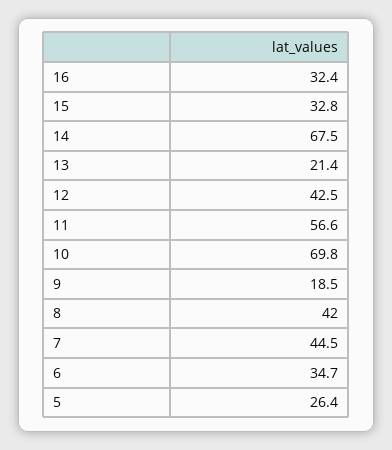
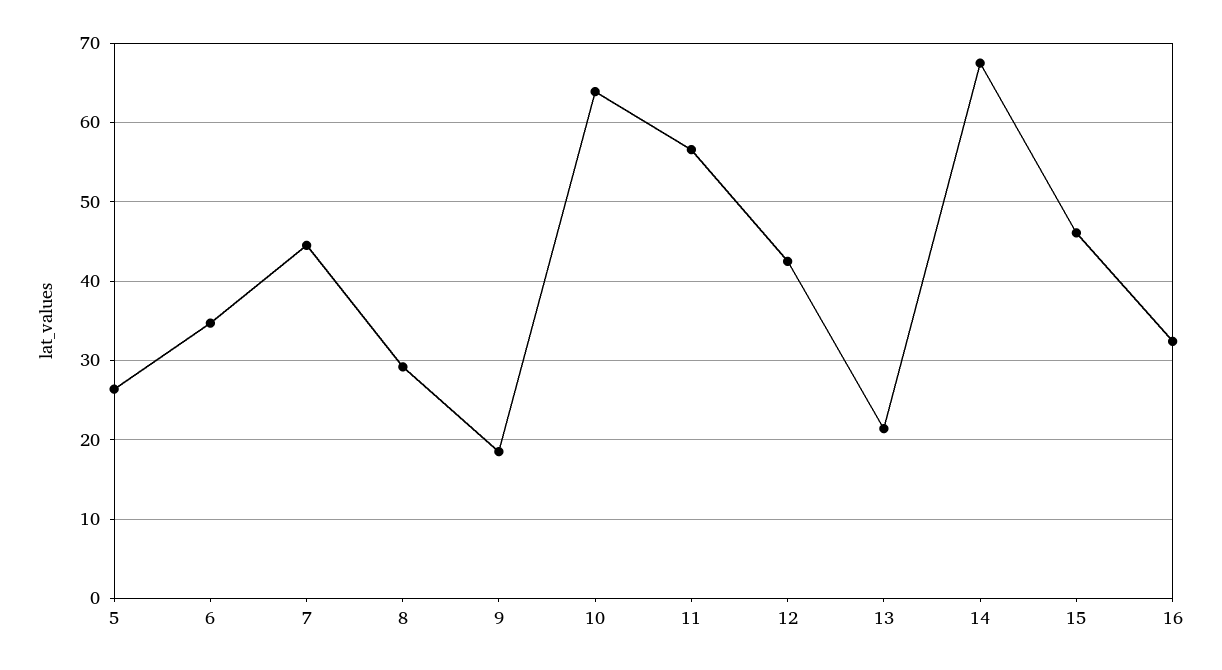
15: 32.8 -> 46
10: 69.8 -> 64
8: 42 -> 29

